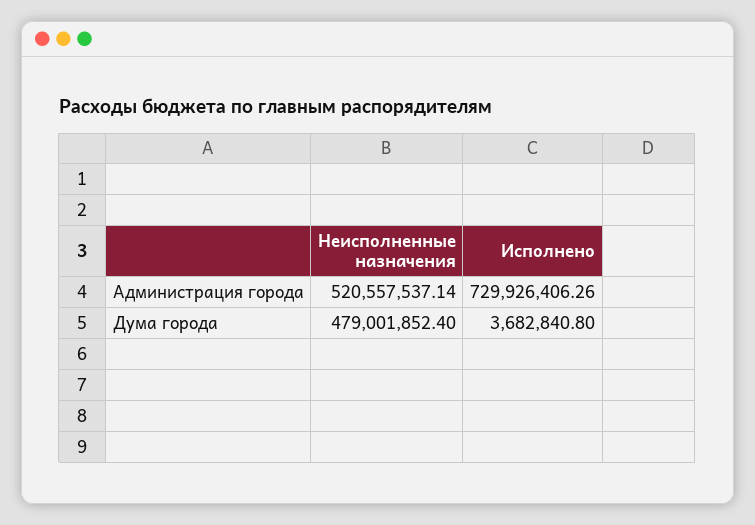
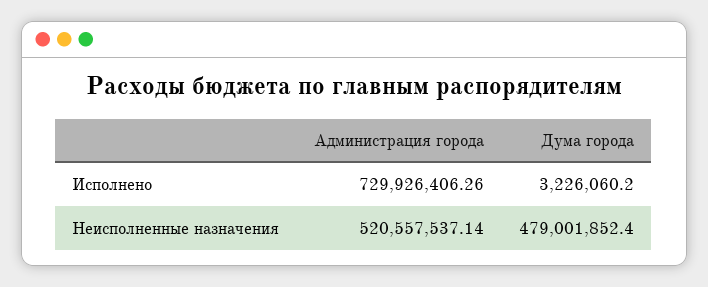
Исполнено, Дума города: 3682840.8 -> 3226060.2

